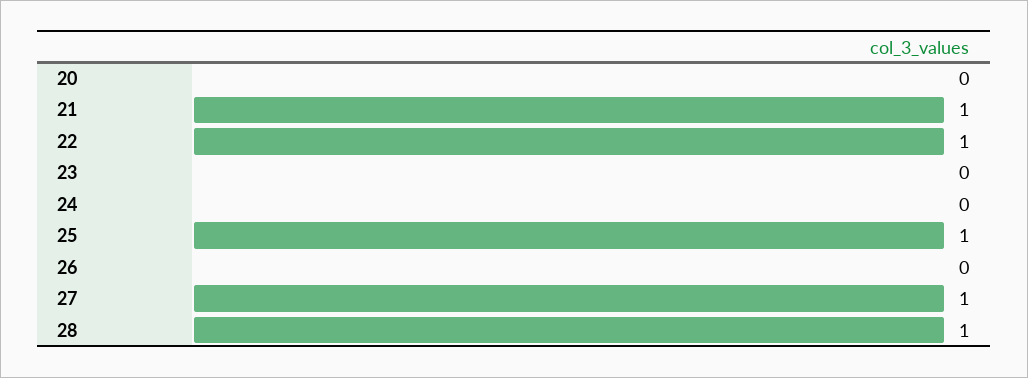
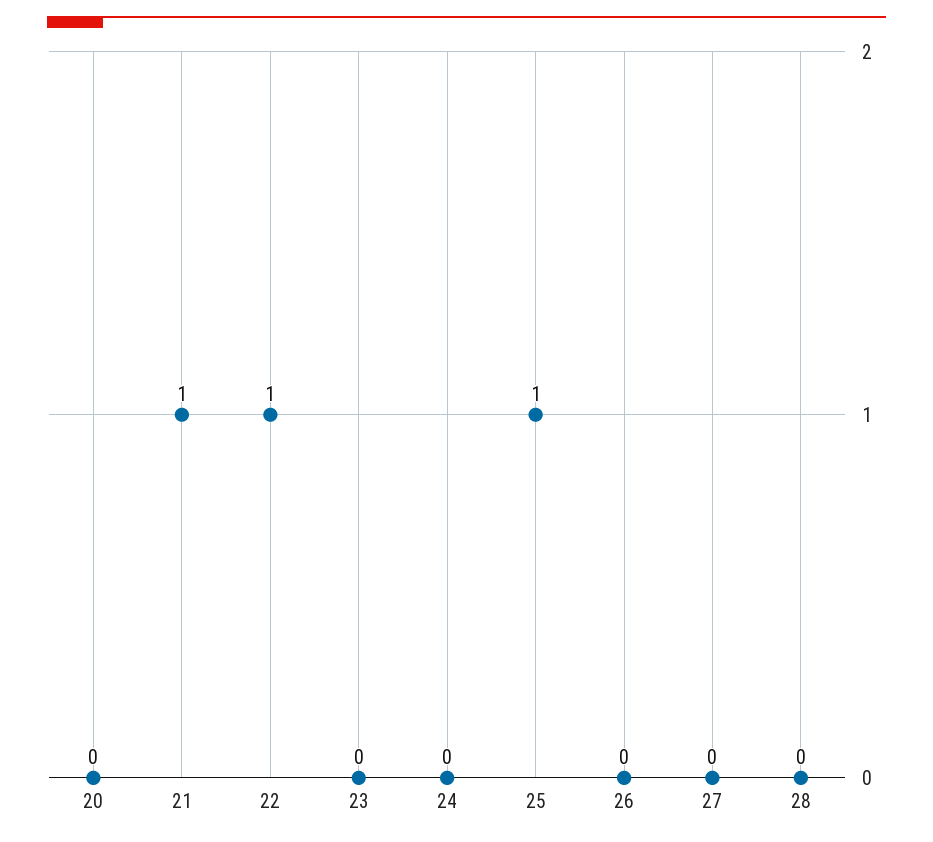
27: 1 -> 0
28: 1 -> 0

